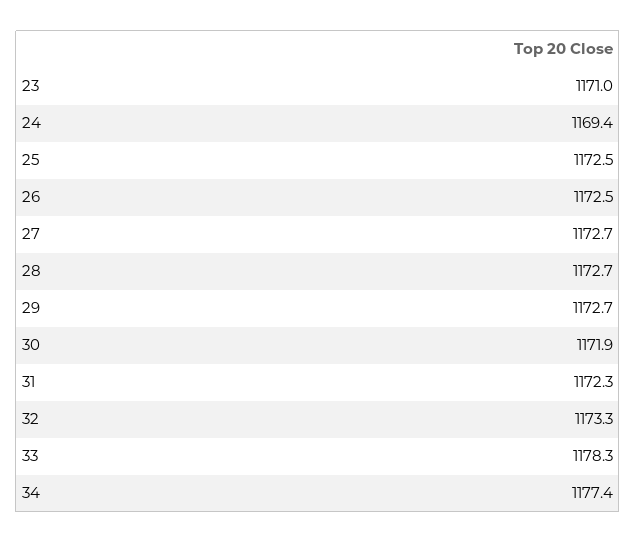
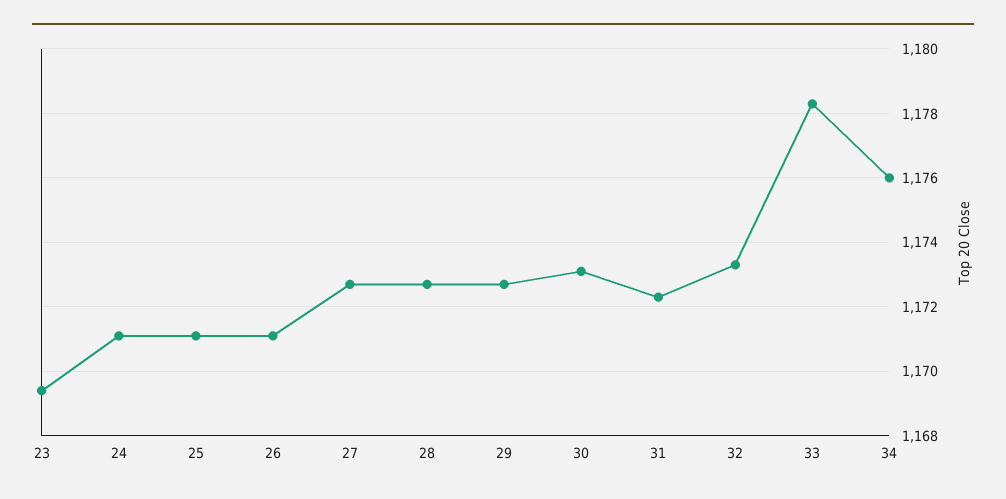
23: 1171 -> 1169.5
24: 1169.4 -> 1171
25: 1172.5 -> 1171
26: 1172.5 -> 1171
30: 1171.9 -> 1173
34: 1177.4 -> 1176

